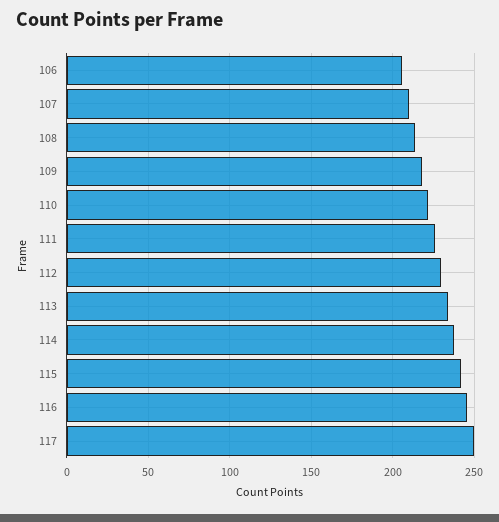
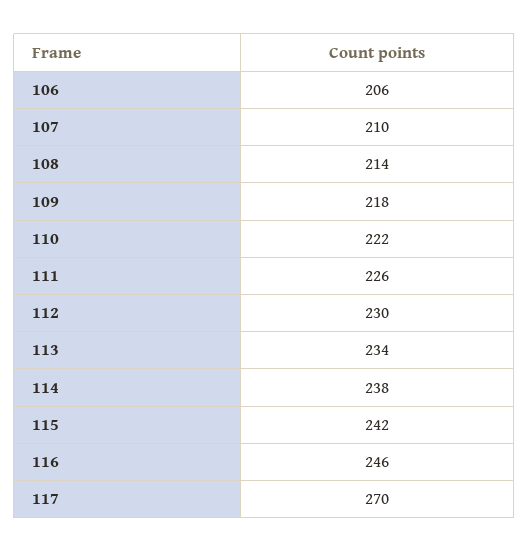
117: 250 -> 270

